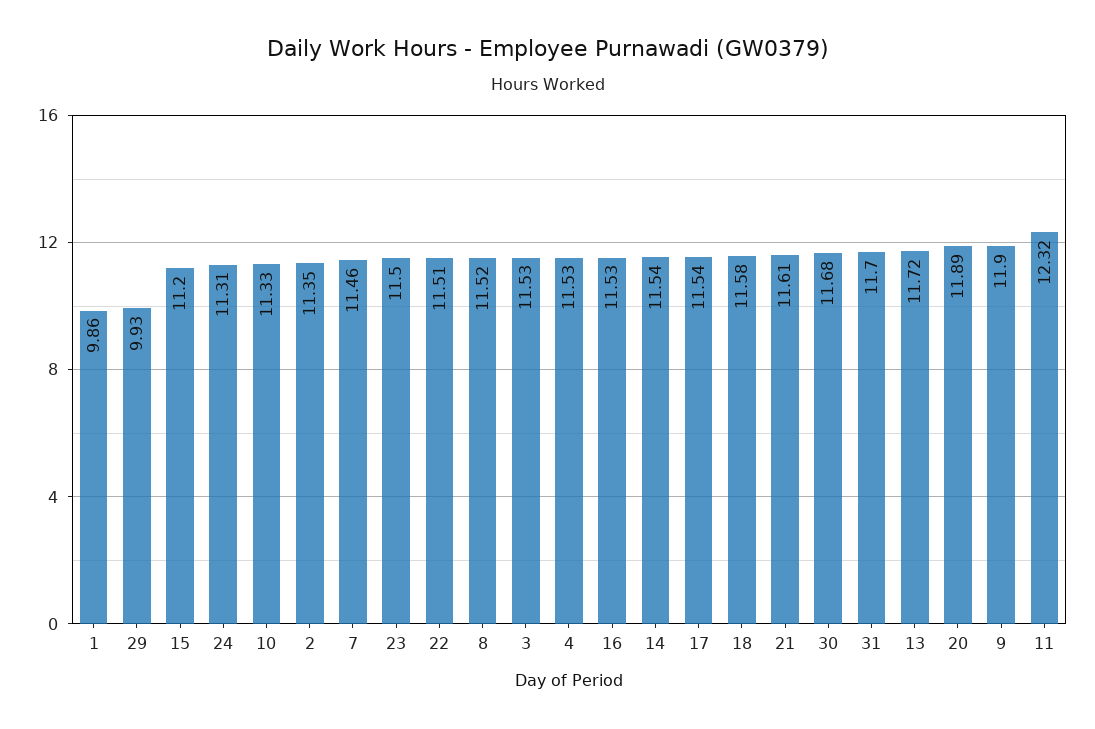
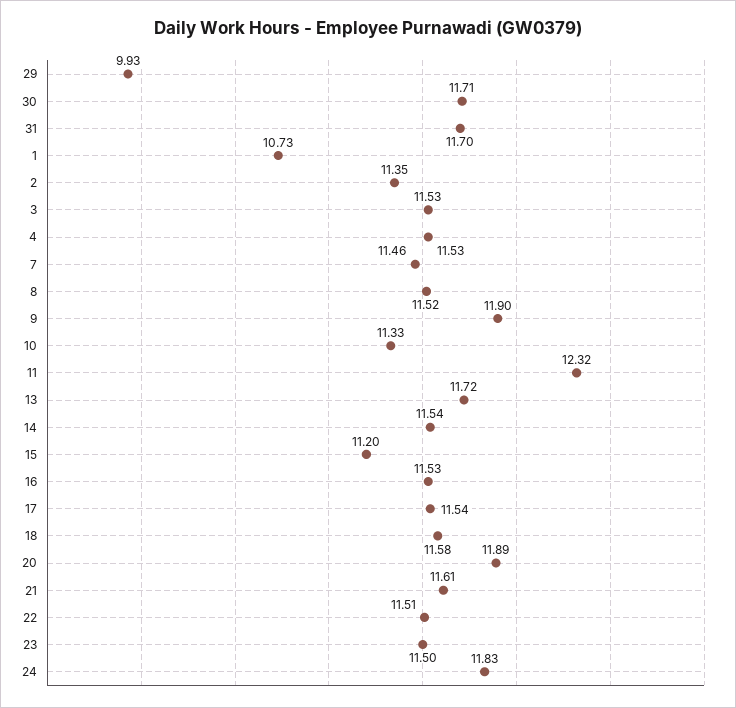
1: 9.86 -> 10.73
24: 11.31 -> 11.83
30: 11.68 -> 11.71

